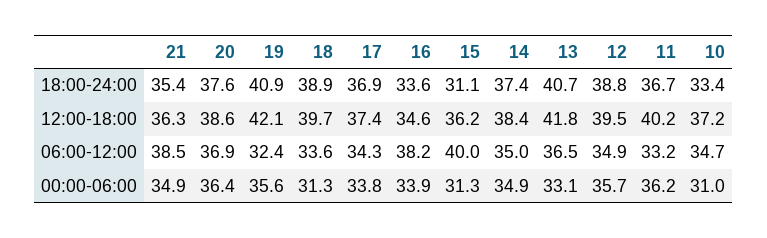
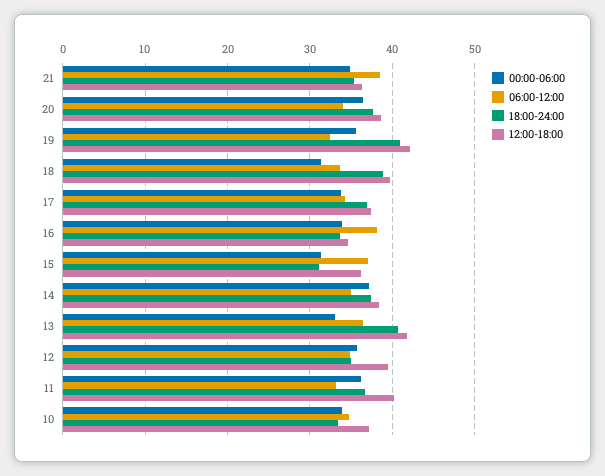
18:00-24:00, 12: 38.8 -> 35
06:00-12:00, 20: 36.9 -> 34
06:00-12:00, 15: 40 -> 37
00:00-06:00, 14: 34.9 -> 37
00:00-06:00, 10: 31 -> 34

